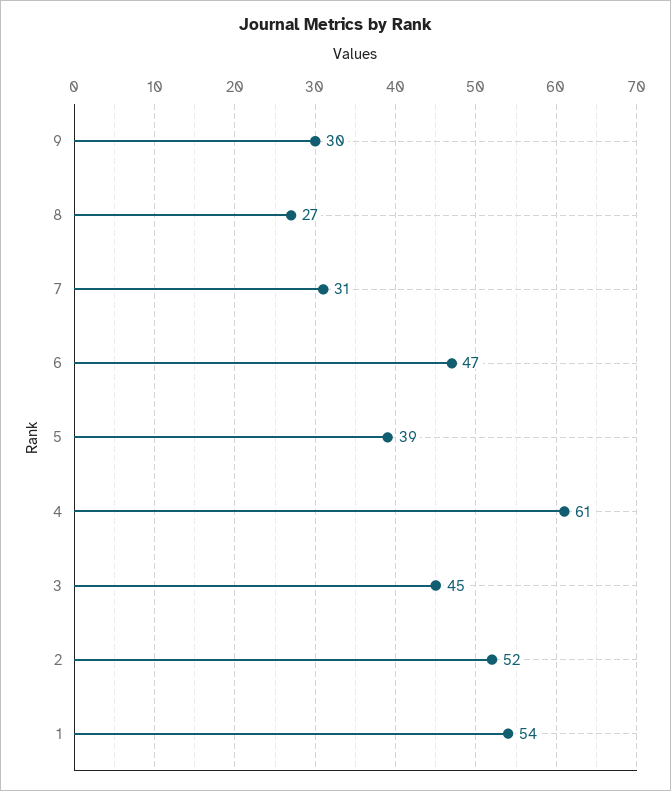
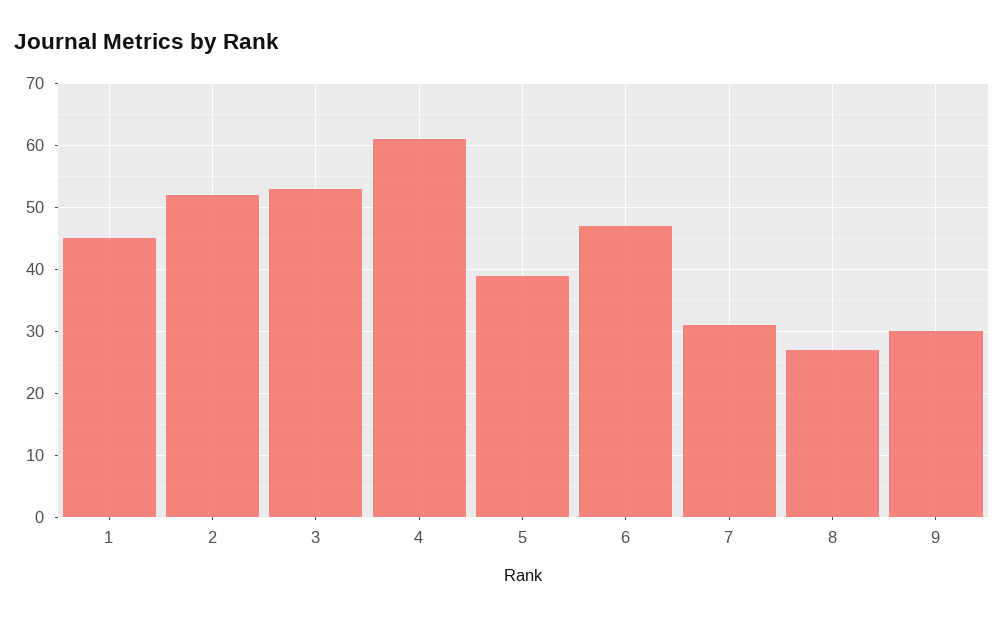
3: 45 -> 53
1: 54 -> 45

